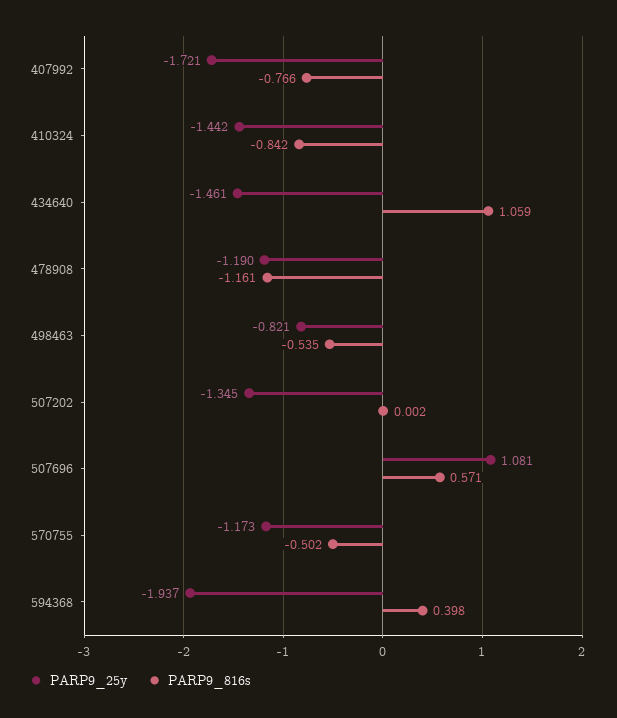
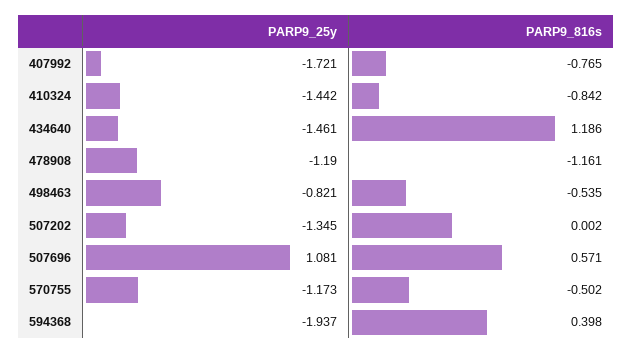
PARP9_816s, 407992: -0.766 -> -0.765
PARP9_816s, 434640: 1.059 -> 1.186

